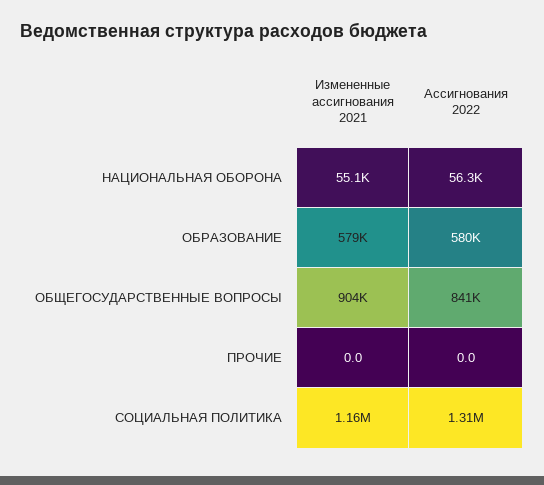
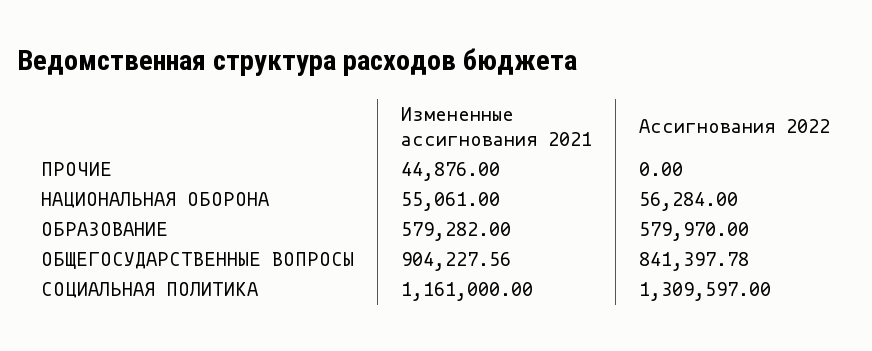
Измененные ассигнования 2021, ПРОЧИЕ: 0 -> 44876

